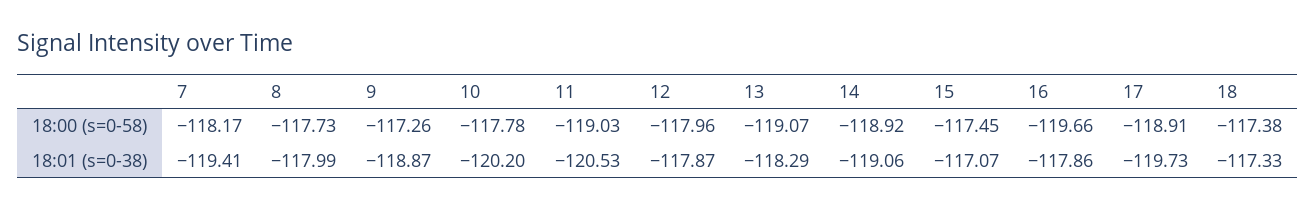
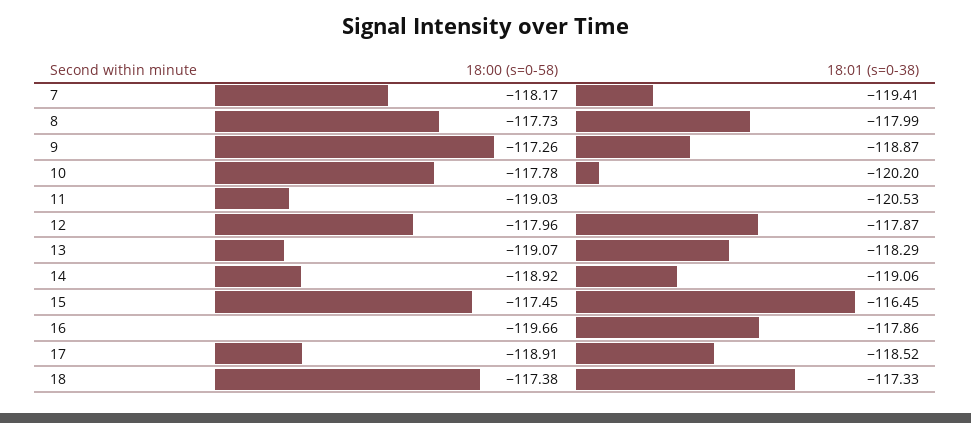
15, 18:01 (s=0-38): -117.07 -> -116.45
17, 18:01 (s=0-38): -119.73 -> -118.52

